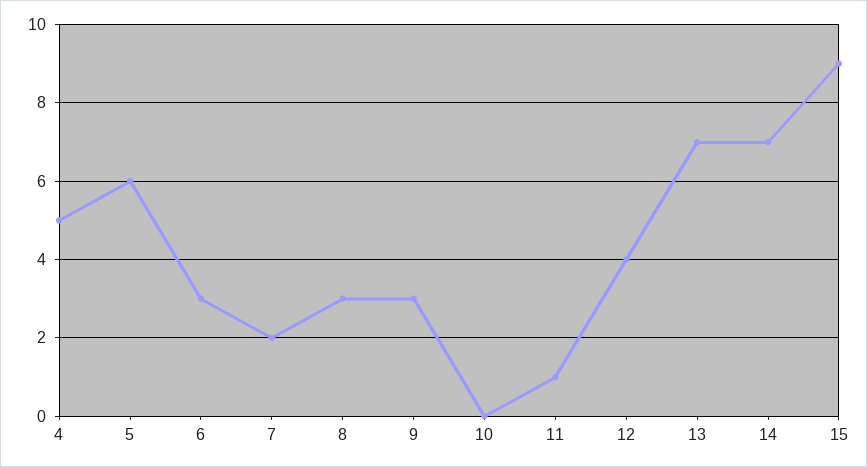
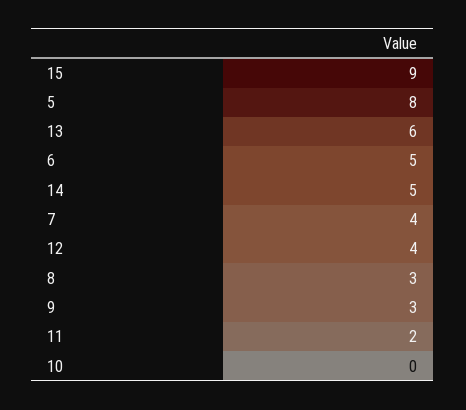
4: 5 -> none
5: 6 -> 8
6: 3 -> 5
7: 2 -> 4
11: 1 -> 2
13: 7 -> 6
14: 7 -> 5

